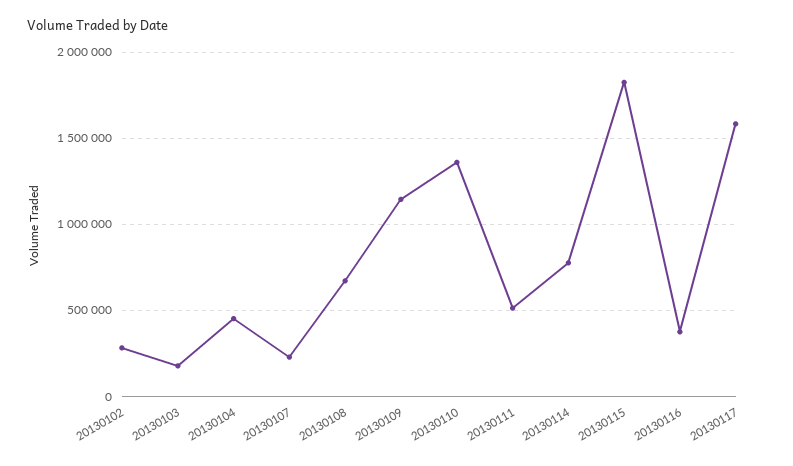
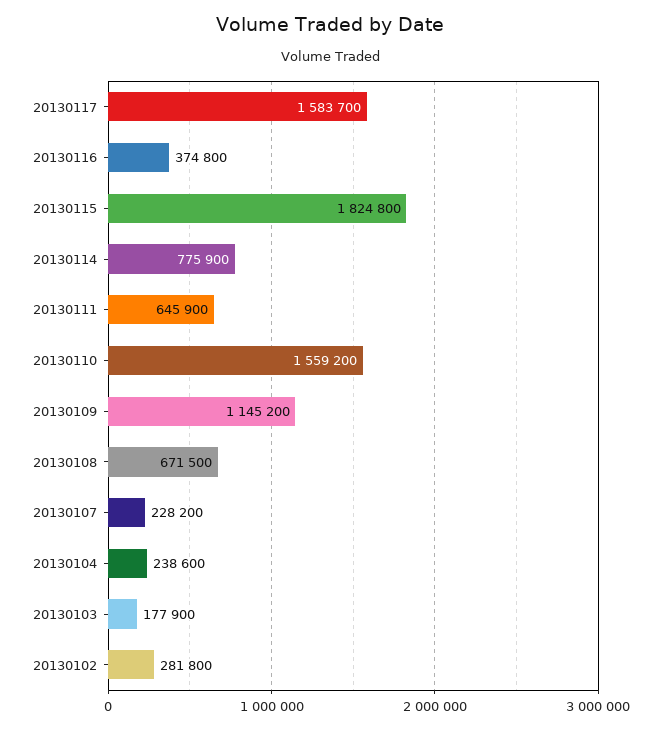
20130104: 450000 -> 238600
20130110: 1350000 -> 1559200
20130111: 500000 -> 645900

